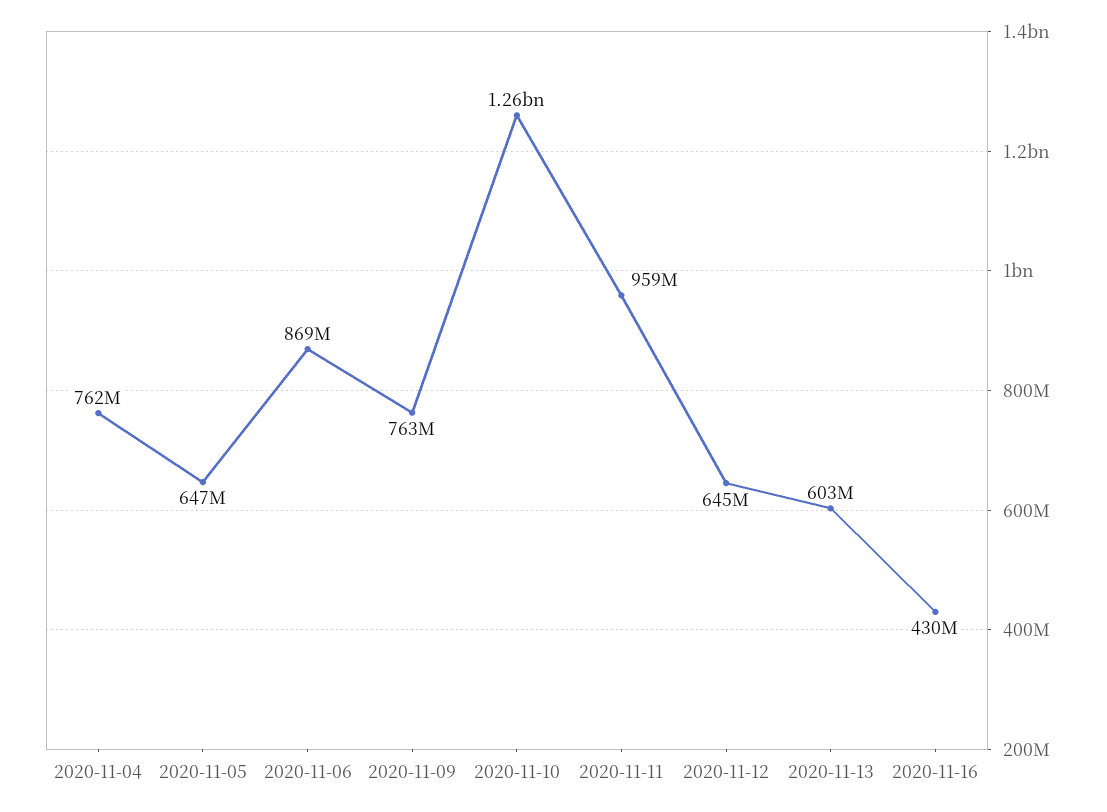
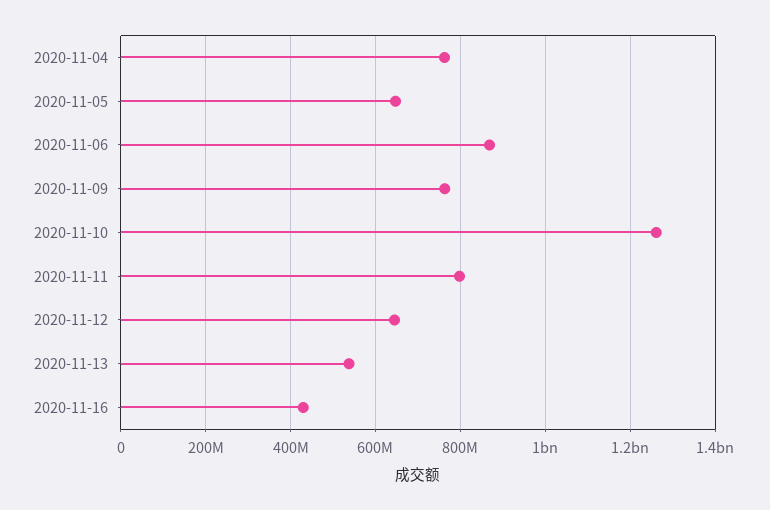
2020-11-11: 959000000 -> 800000000
2020-11-13: 603000000 -> 540000000

